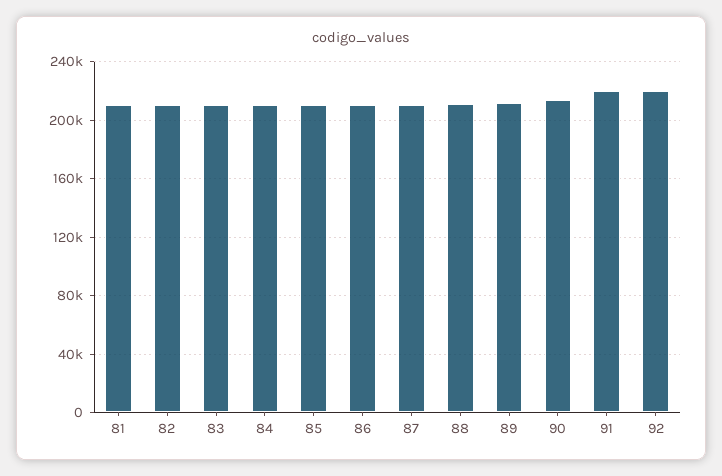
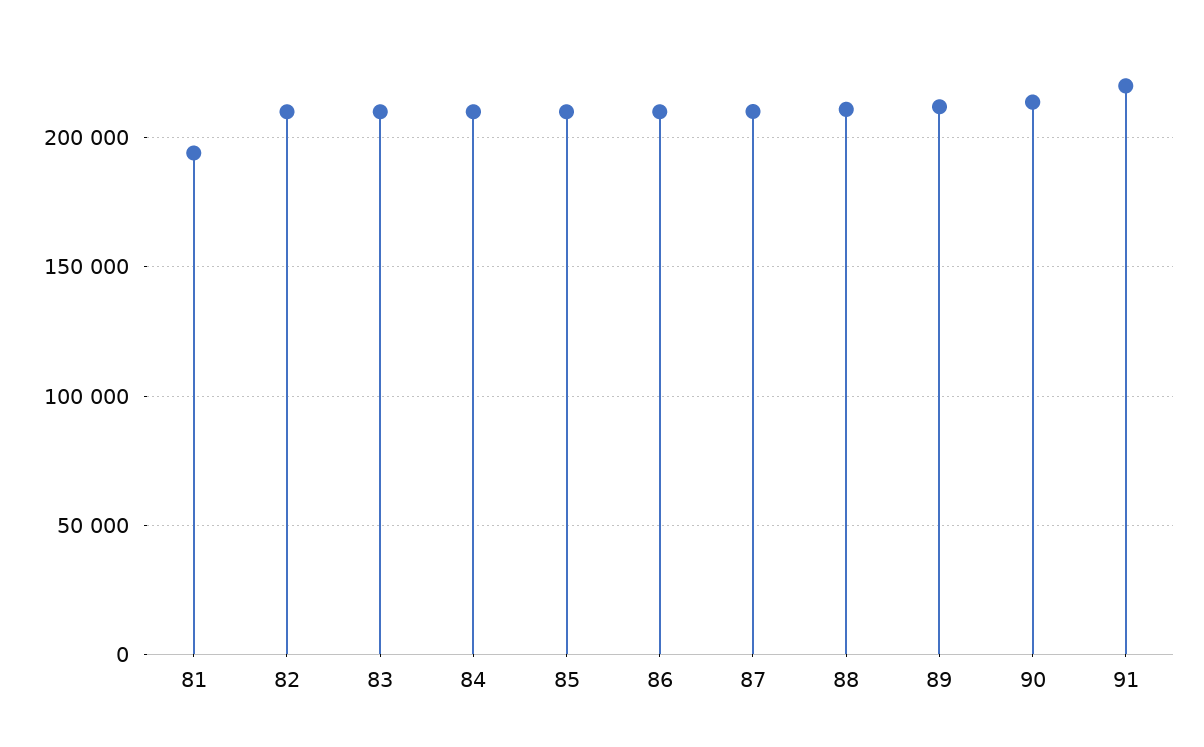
81: 210000 -> 195000
92: 220000 -> none

